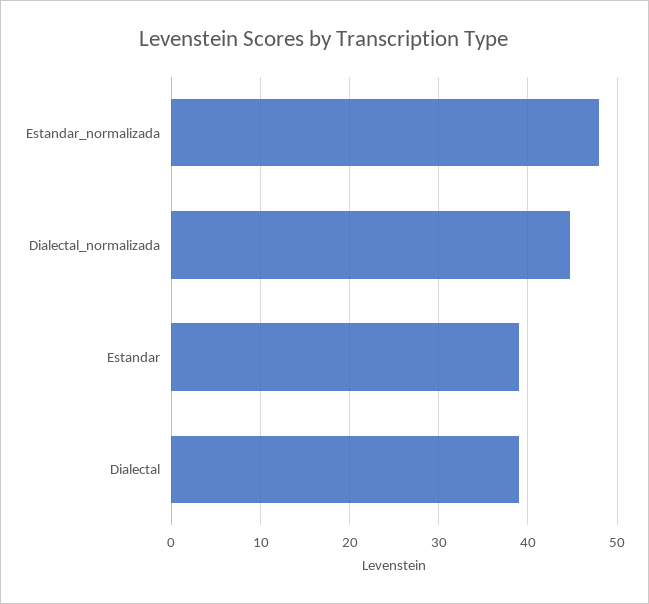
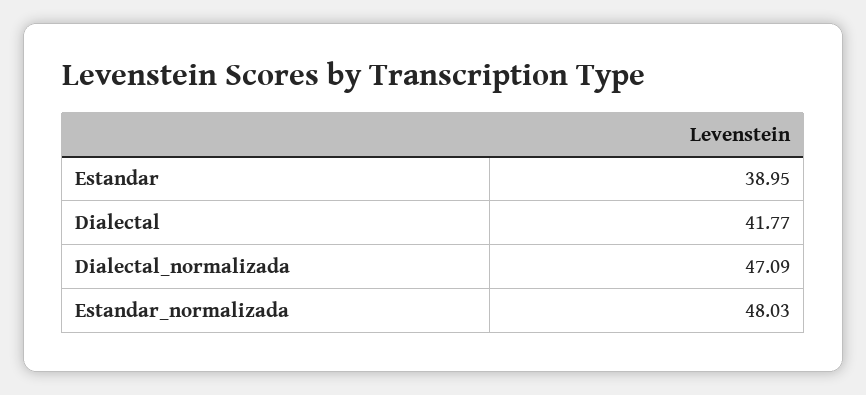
Dialectal_normalizada: 45 -> 47.09
Dialectal: 39 -> 41.77

